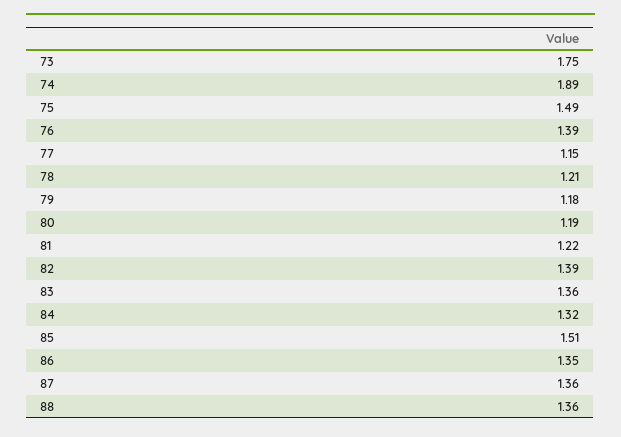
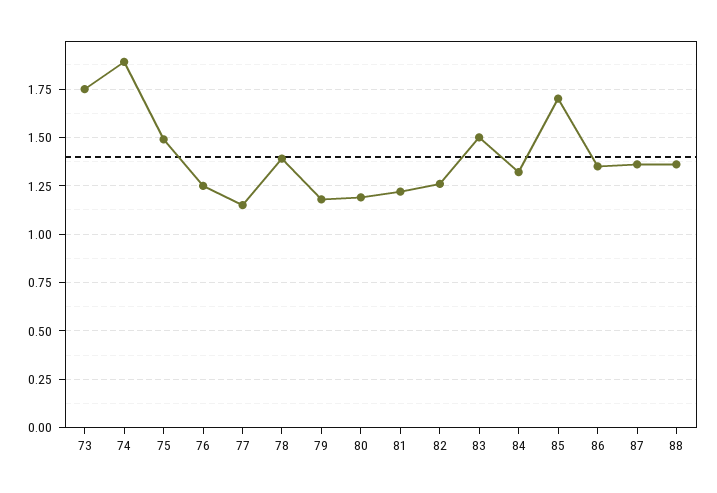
76: 1.39 -> 1.25
78: 1.21 -> 1.4
82: 1.39 -> 1.25
83: 1.36 -> 1.5
85: 1.51 -> 1.7

